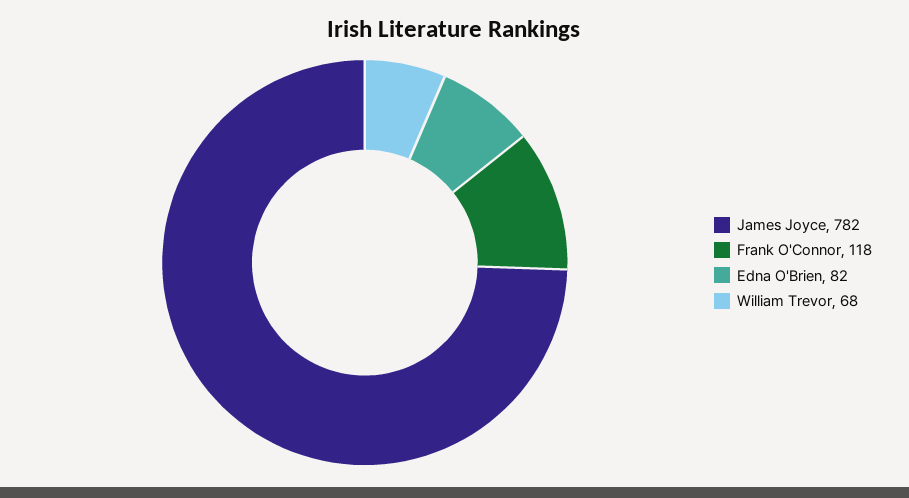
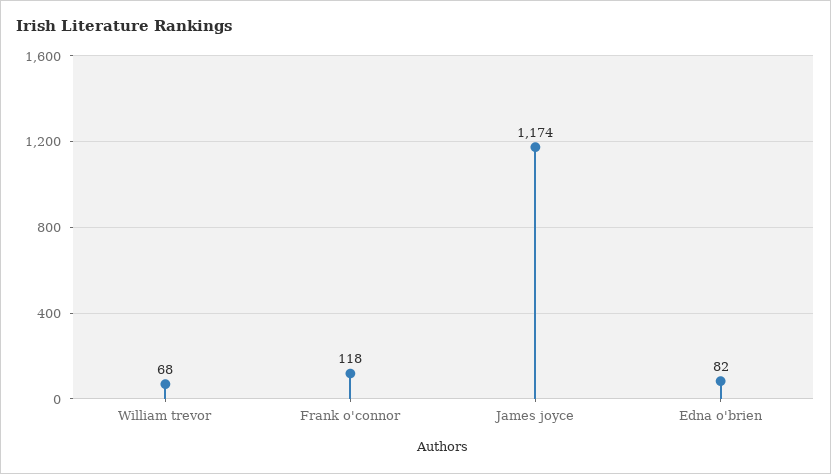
James Joyce: 782 -> 1174

